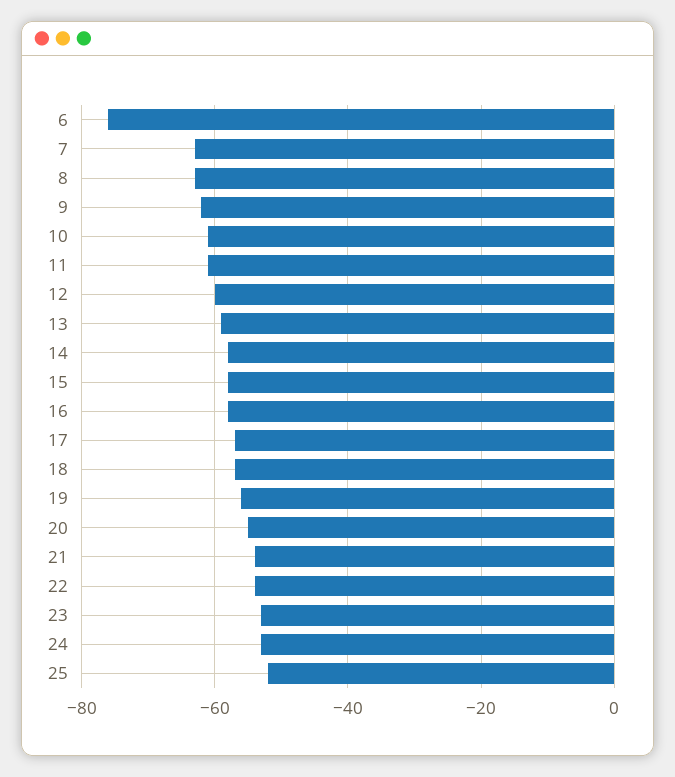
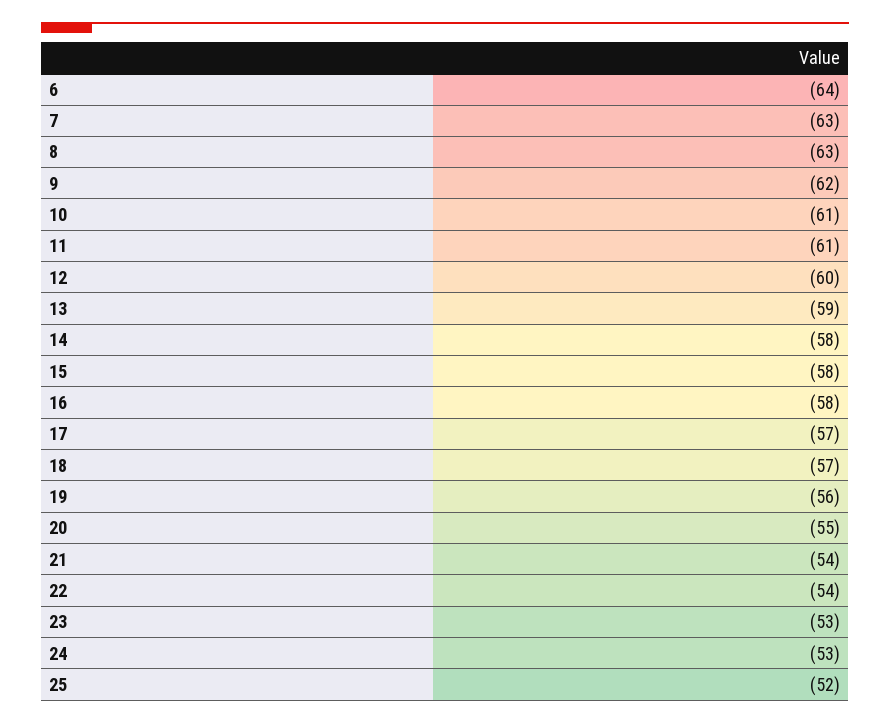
6: -75 -> -64

